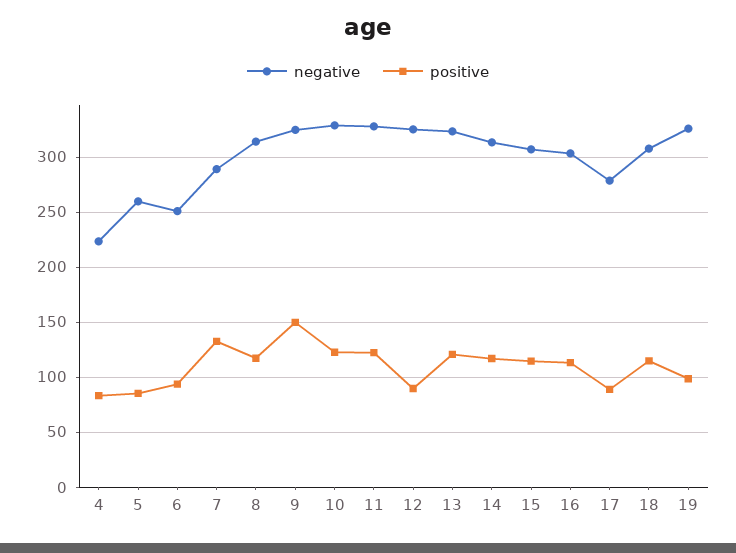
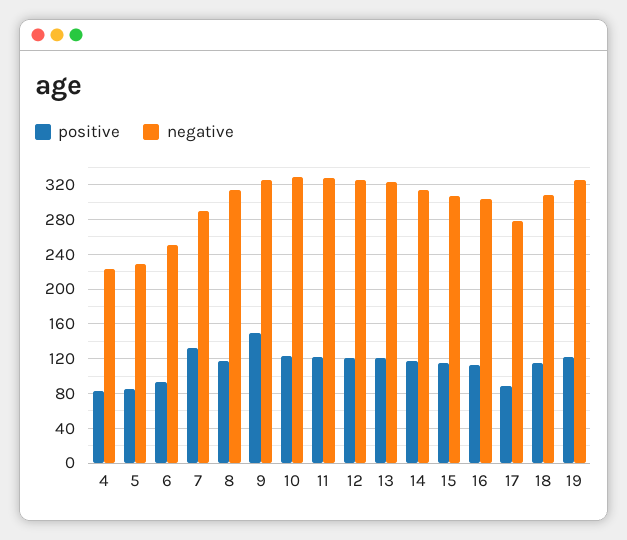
negative, 5: 260 -> 230
positive, 12: 90 -> 120
positive, 19: 100 -> 120

